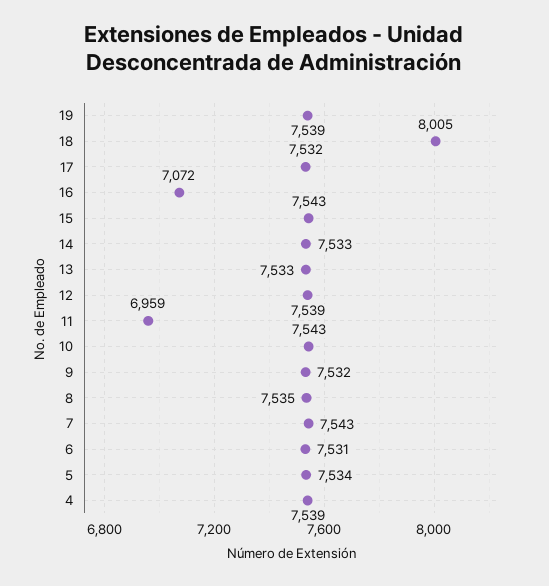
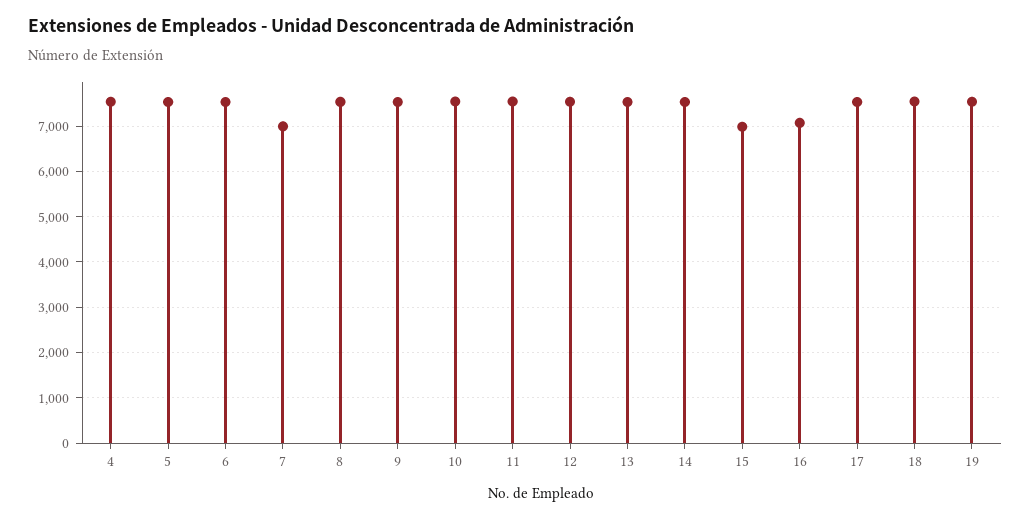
18: 8005 -> 7600
15: 7543 -> 7000
11: 6959 -> 7600
7: 7543 -> 7000

